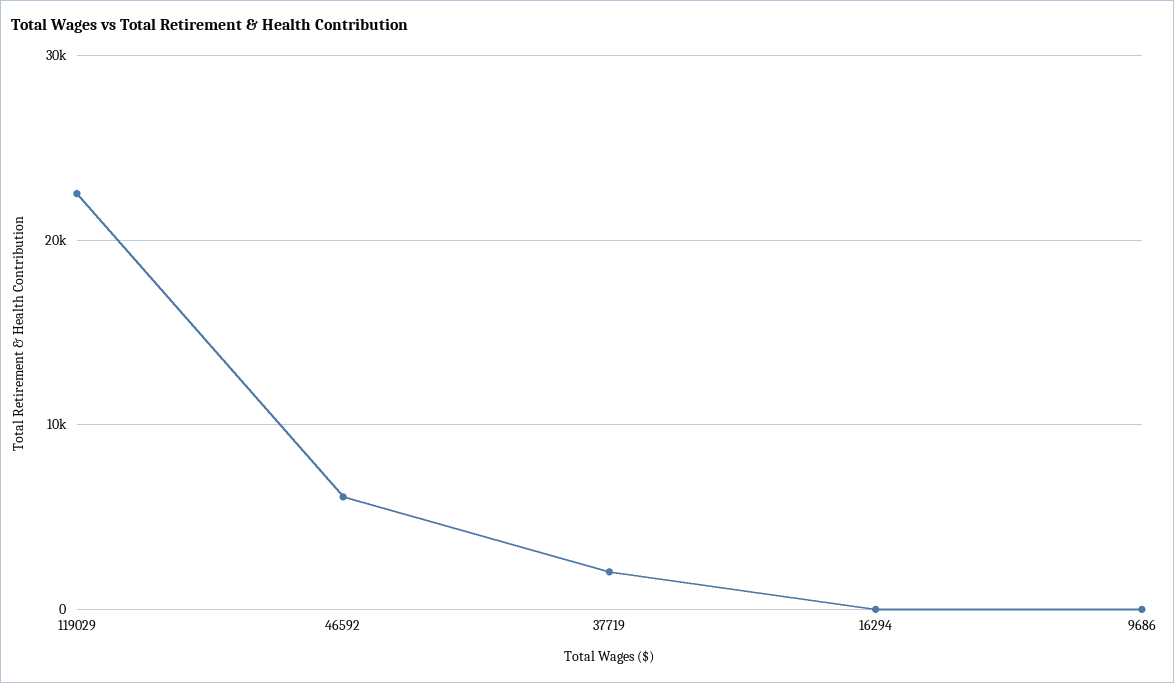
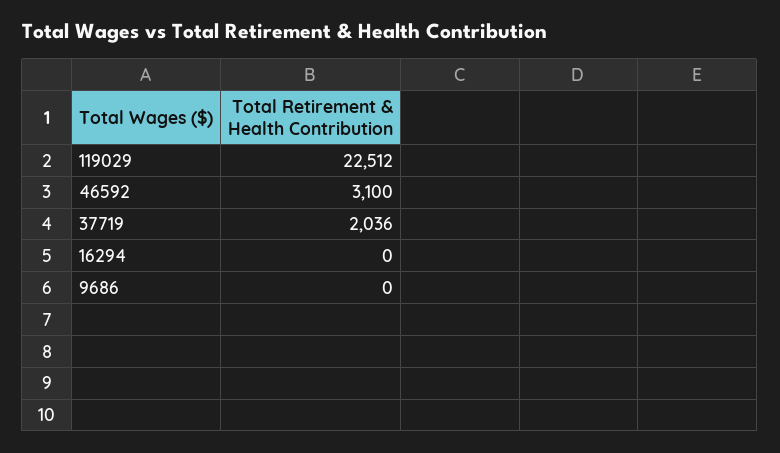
46592: 6000 -> 3100

